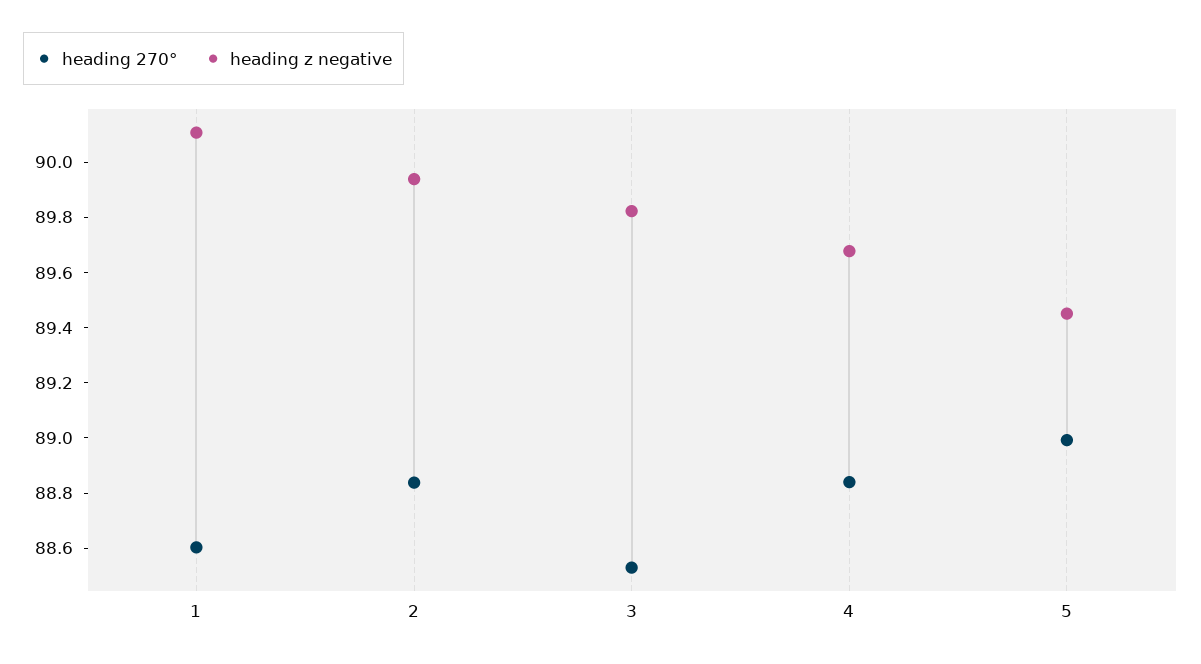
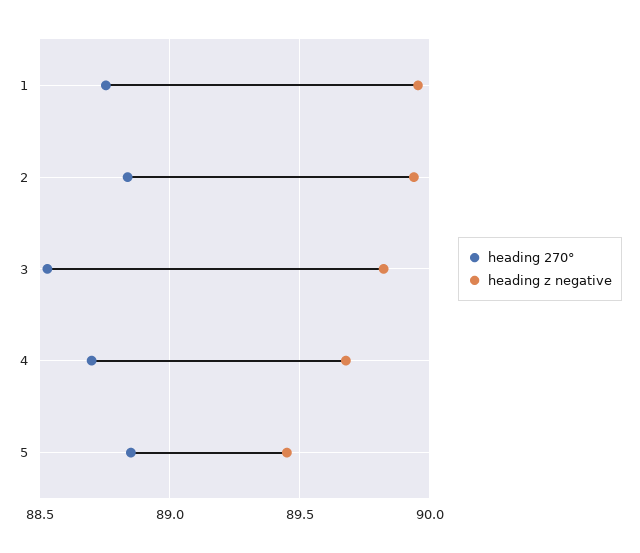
heading 270°, 1: 88.6 -> 88.75
heading z negative, 1: 90.1 -> 89.95
heading 270°, 4: 88.85 -> 88.7
heading 270°, 5: 89 -> 88.85

